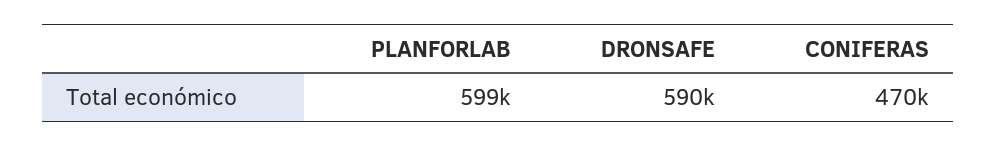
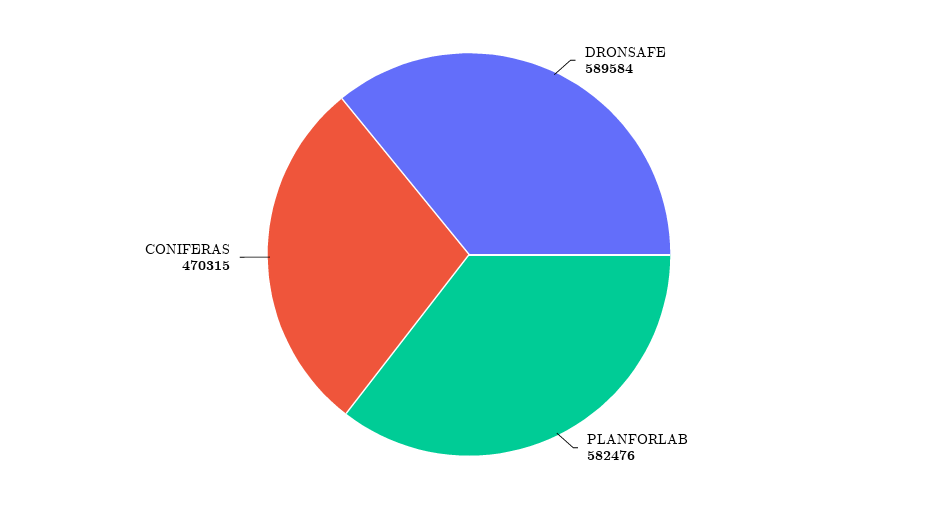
PLANFORLAB: 599000 -> 582476

